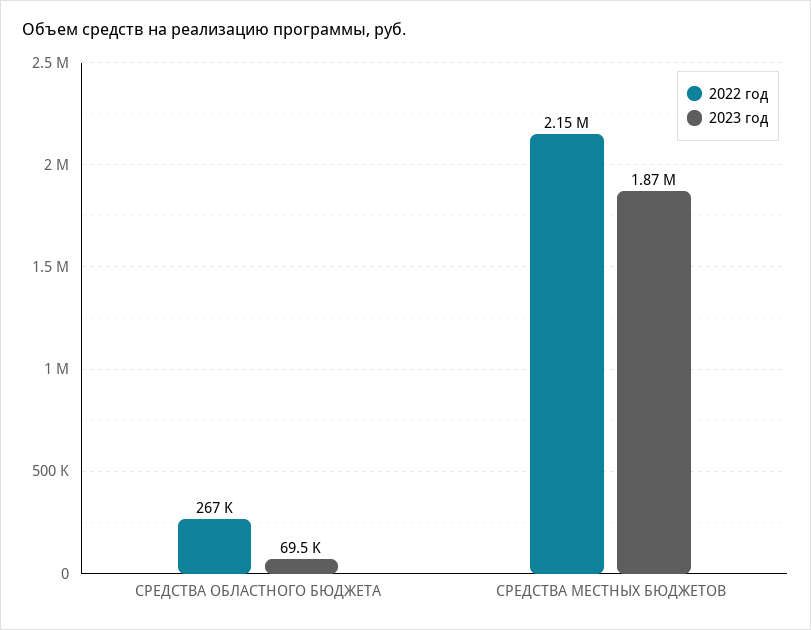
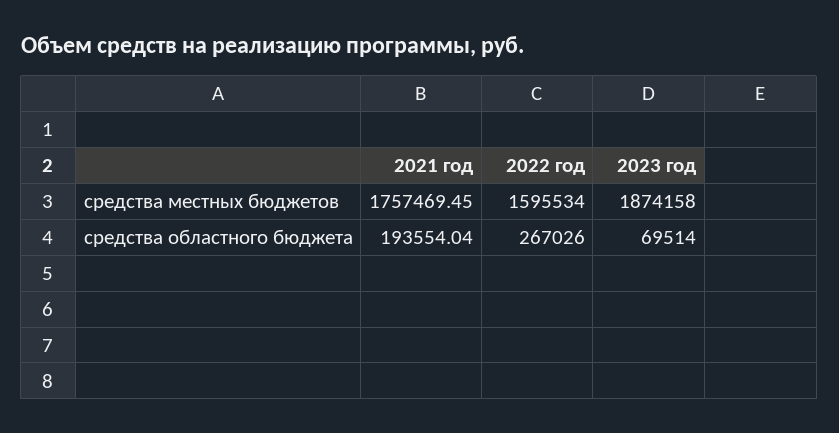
2022 год, СРЕДСТВА МЕСТНЫХ БЮДЖЕТОВ: 2150000 -> 1595534
2021 год, СРЕДСТВА МЕСТНЫХ БЮДЖЕТОВ: none -> 1757469.45
2021 год, СРЕДСТВА ОБЛАСТНОГО БЮДЖЕТА: none -> 193554.04

